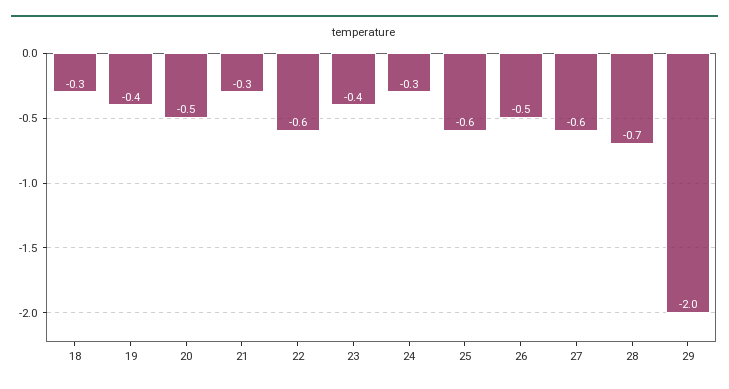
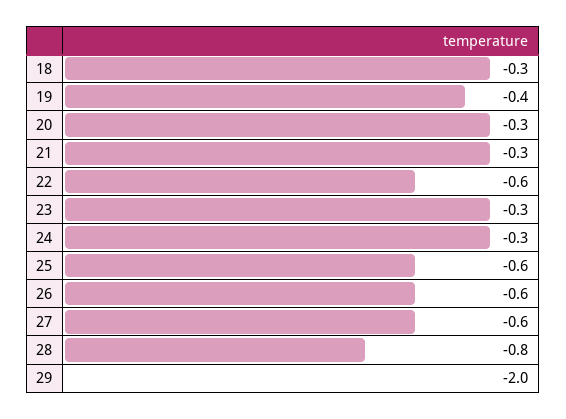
20: -0.5 -> -0.3
23: -0.4 -> -0.3
26: -0.5 -> -0.6
28: -0.7 -> -0.8

